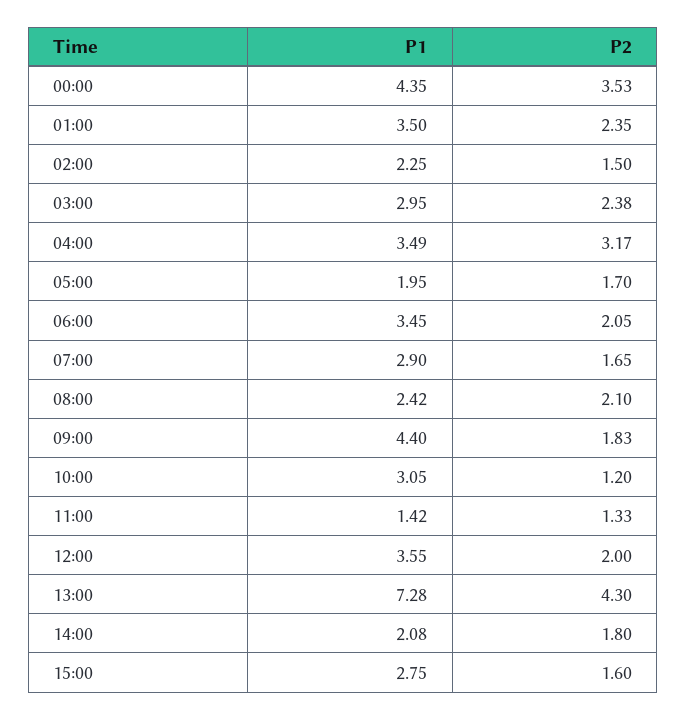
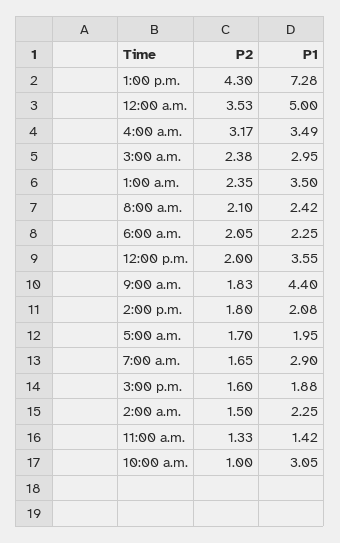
P1, 00:00: 4.35 -> 5
P1, 06:00: 3.45 -> 2.25
P2, 10:00: 1.2 -> 1
P1, 15:00: 2.75 -> 1.88

